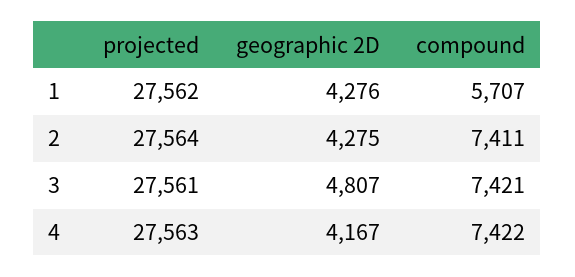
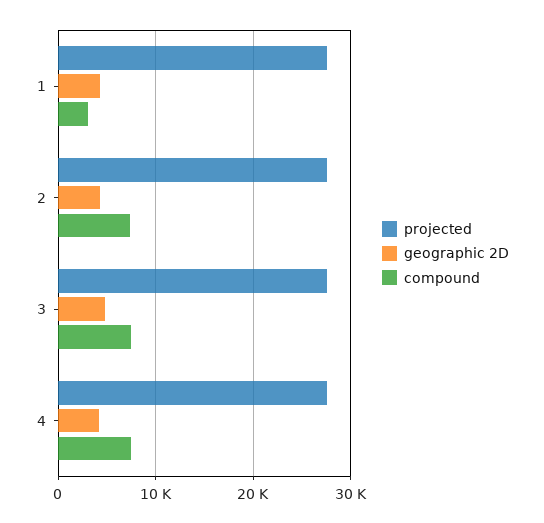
compound, 1: 5707 -> 3000

